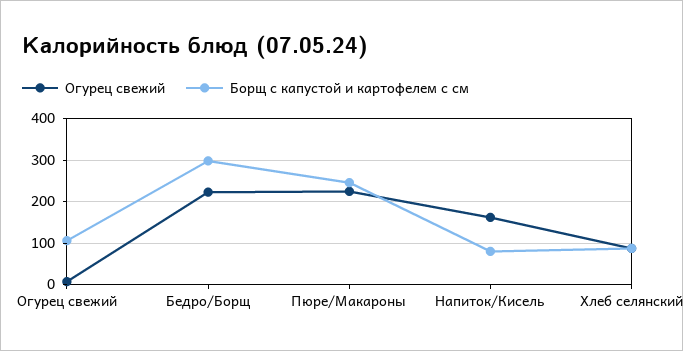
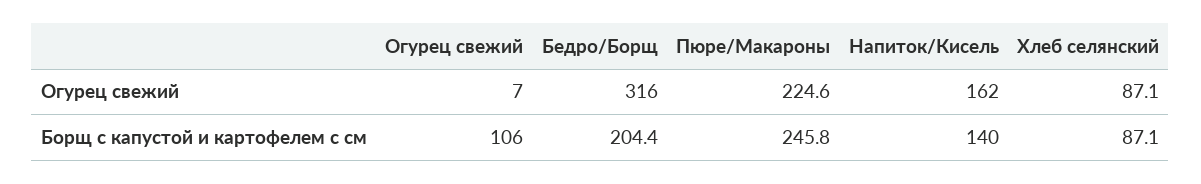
Огурец свежий, Бедро/Борщ: 220 -> 316
Борщ с капустой и картофелем с см, Бедро/Борщ: 300 -> 204.4
Борщ с капустой и картофелем с см, Напиток/Кисель: 80 -> 140

